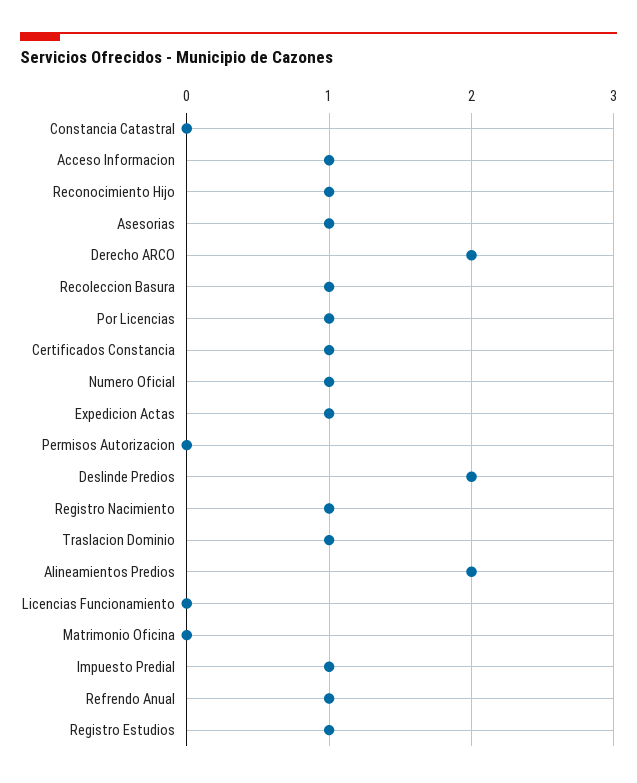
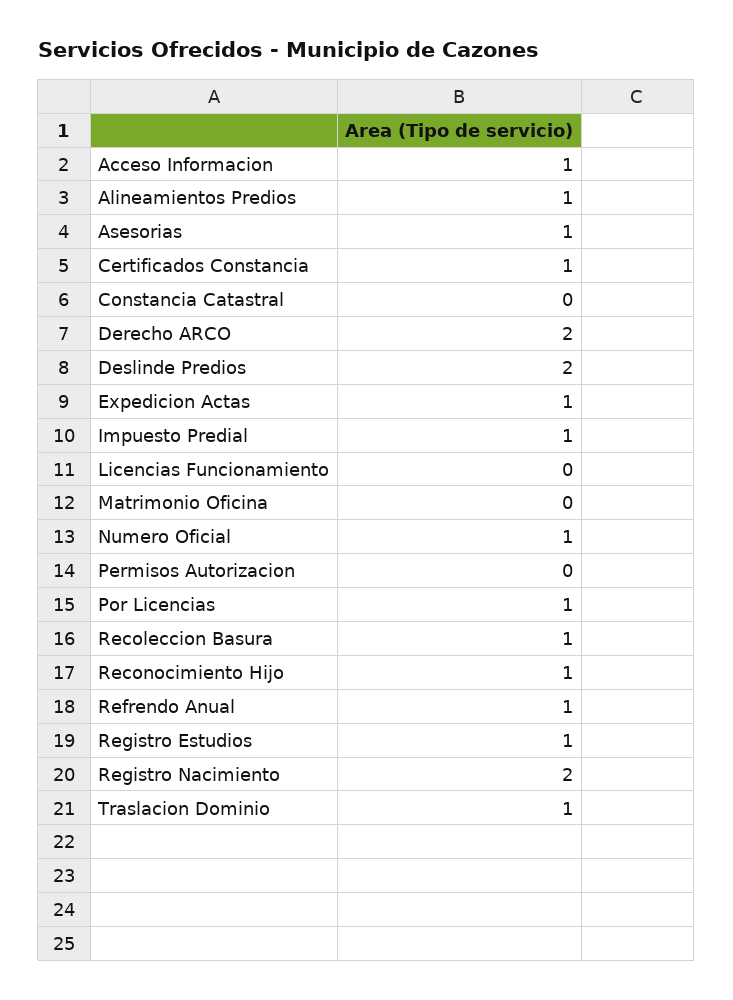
Registro Nacimiento: 1 -> 2
Alineamientos Predios: 2 -> 1

